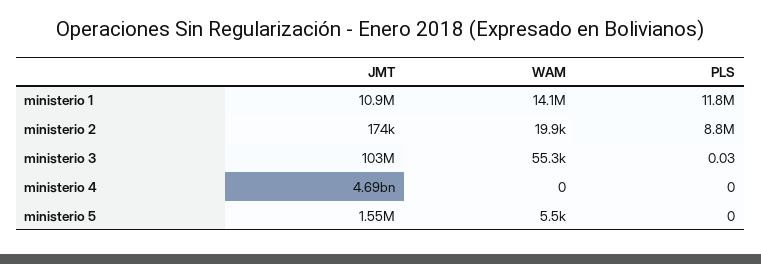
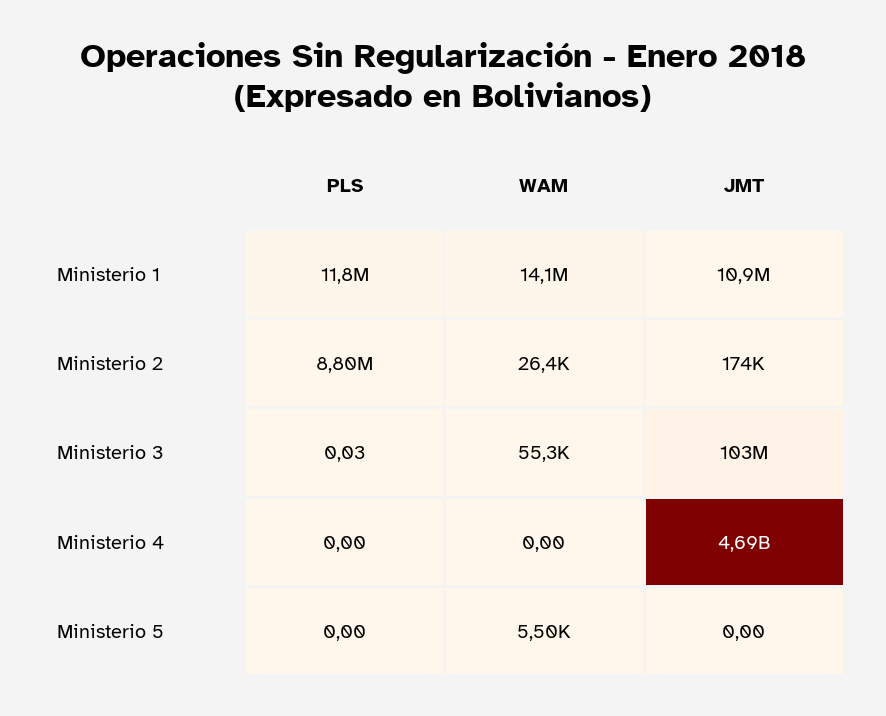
WAM, ministerio 2: 19900 -> 26400
JMT, ministerio 5: 1550000 -> 0

